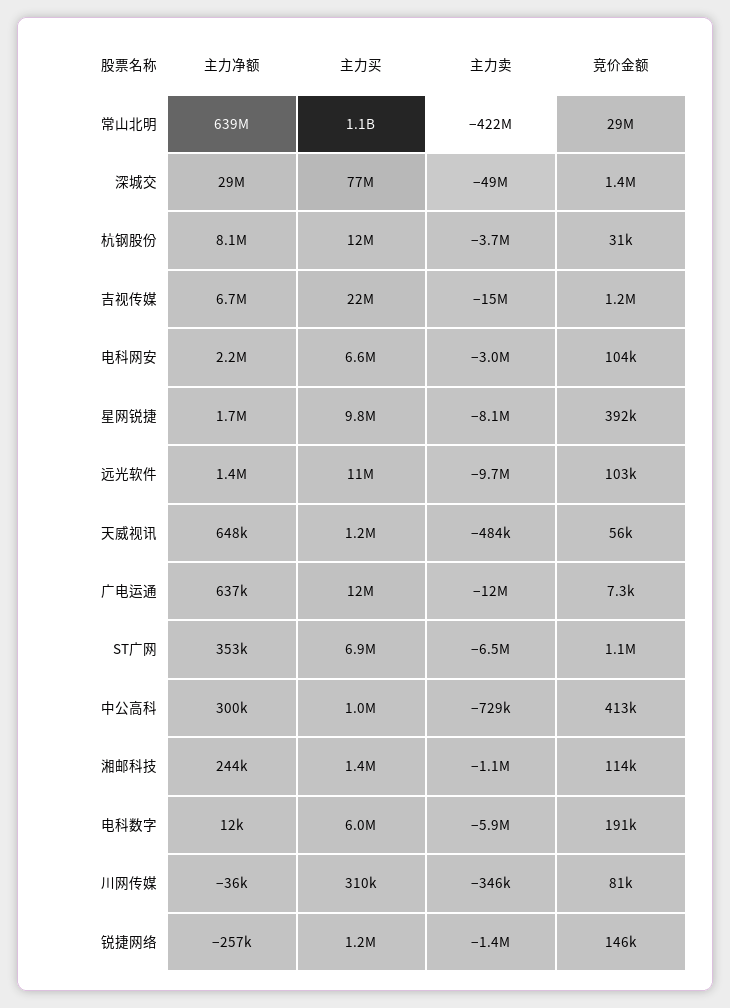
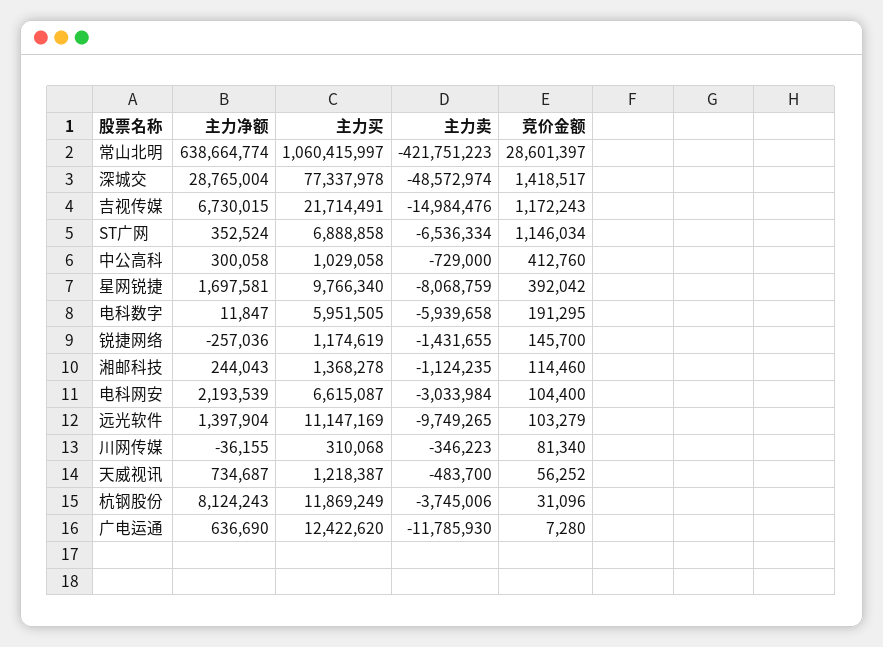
主力净额, 天威视讯: 648000 -> 734687

